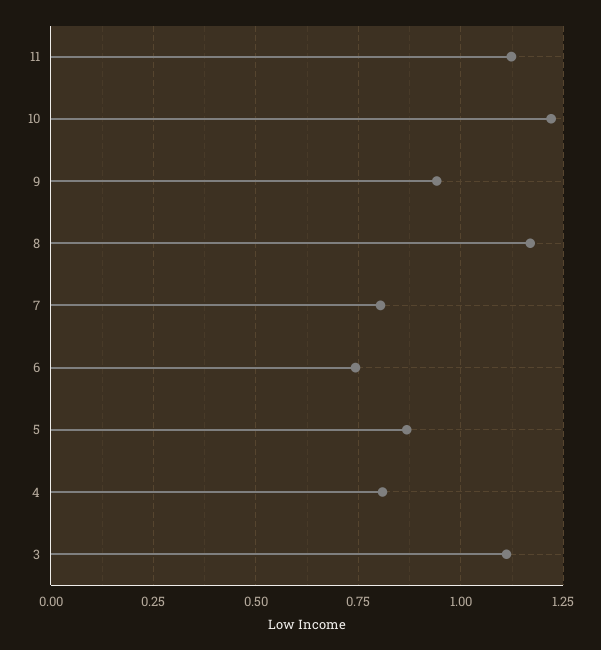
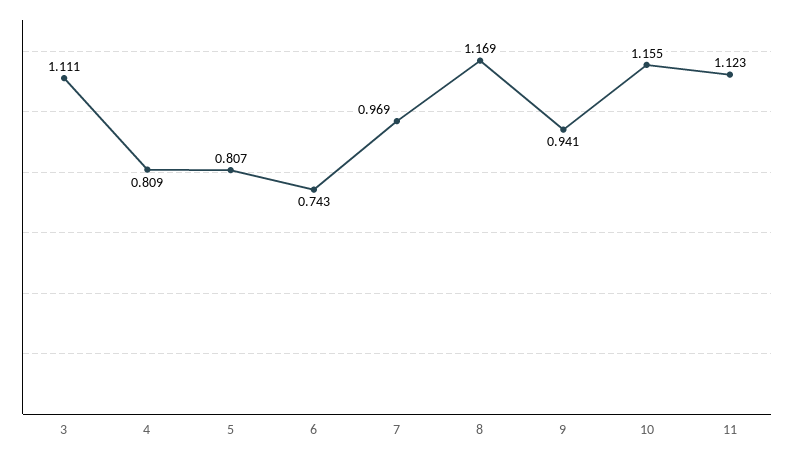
10: 1.225 -> 1.155
7: 0.8 -> 0.969
5: 0.875 -> 0.807

